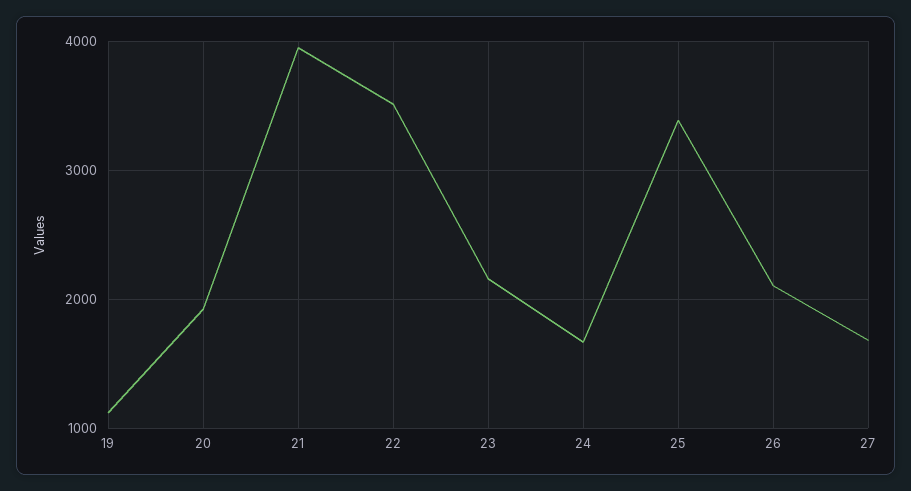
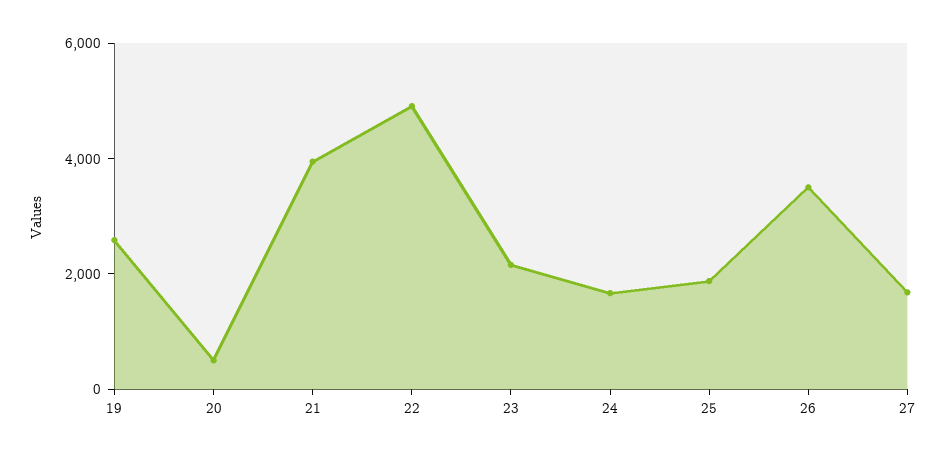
19: 1100 -> 2500
20: 1900 -> 500
22: 3500 -> 5000
25: 3400 -> 2000
26: 2100 -> 3500

